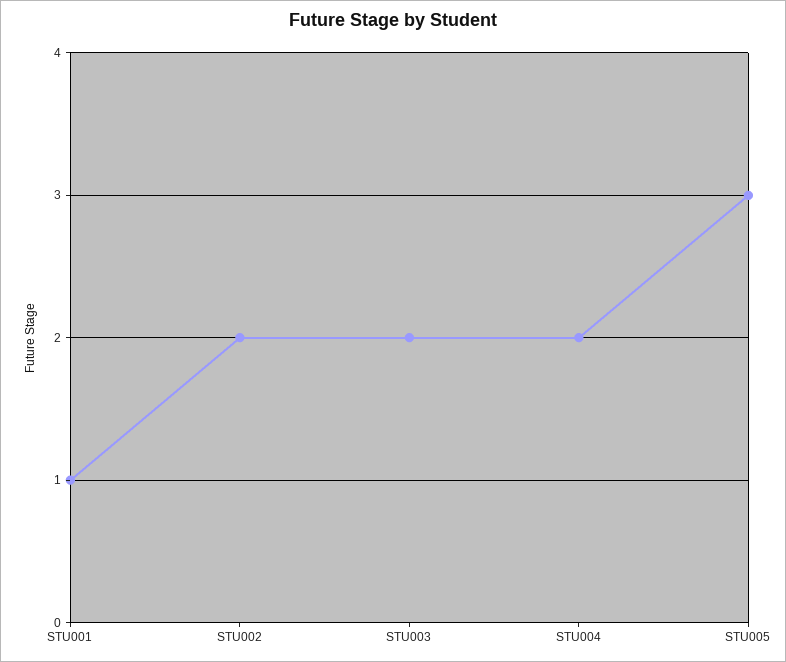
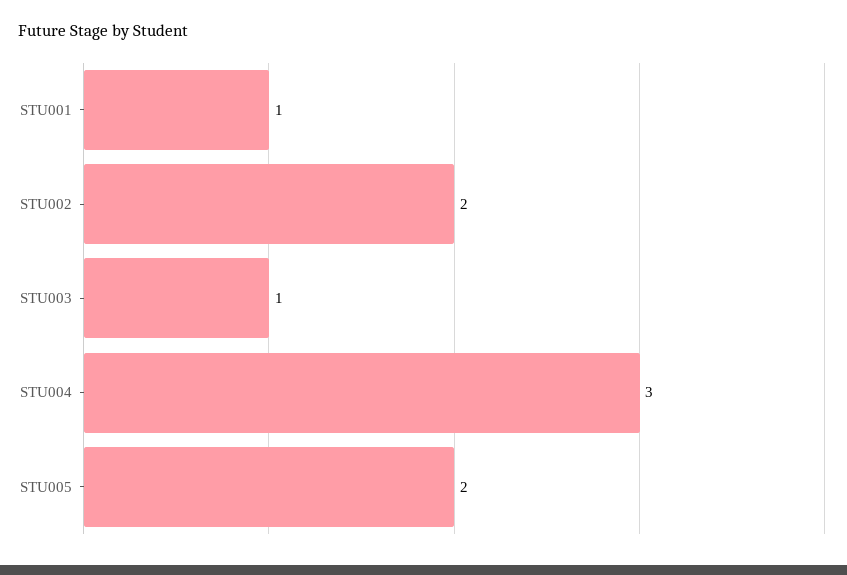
STU003: 2 -> 1
STU004: 2 -> 3
STU005: 3 -> 2

